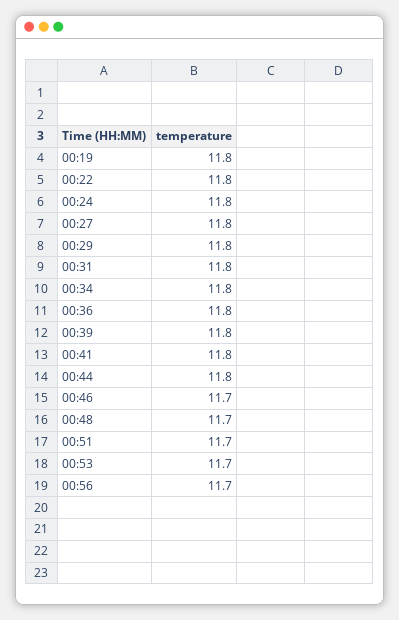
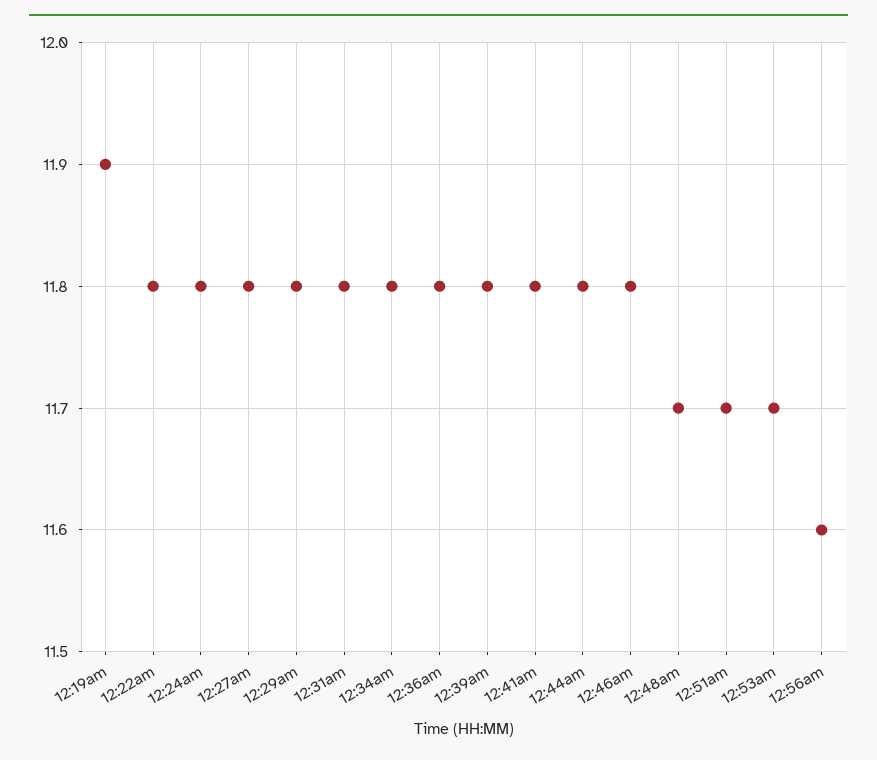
00:19: 11.8 -> 11.9
00:46: 11.7 -> 11.8
00:56: 11.7 -> 11.6

